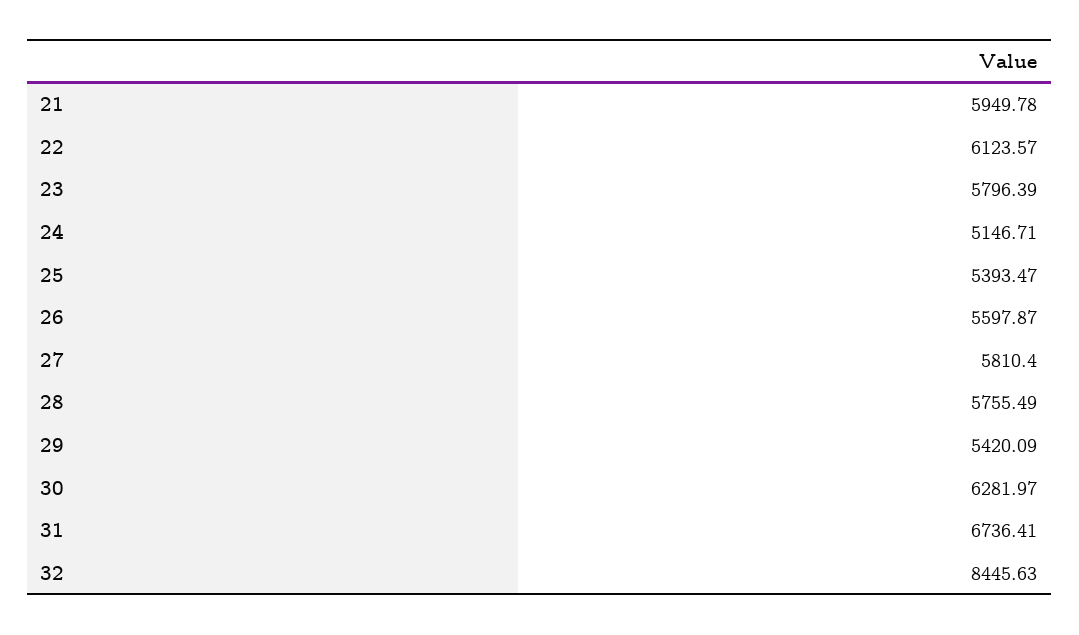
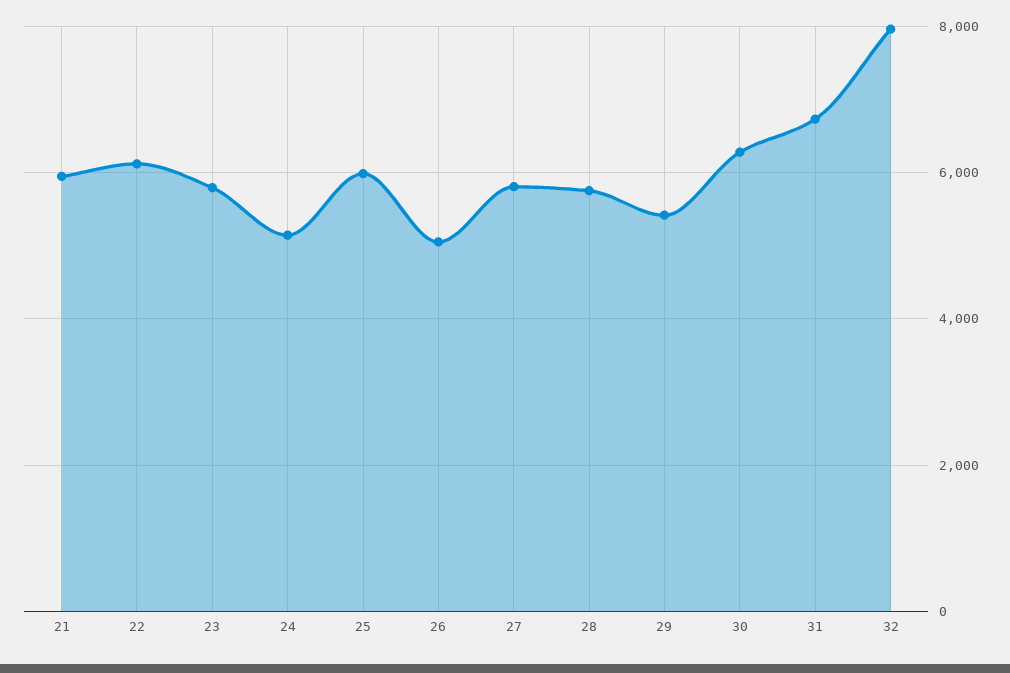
25: 5393.47 -> 6000
26: 5597.87 -> 5000
32: 8445.63 -> 8000

